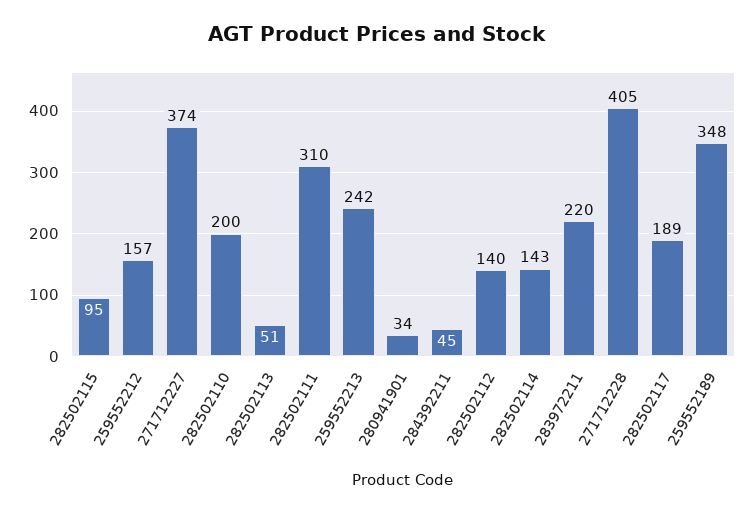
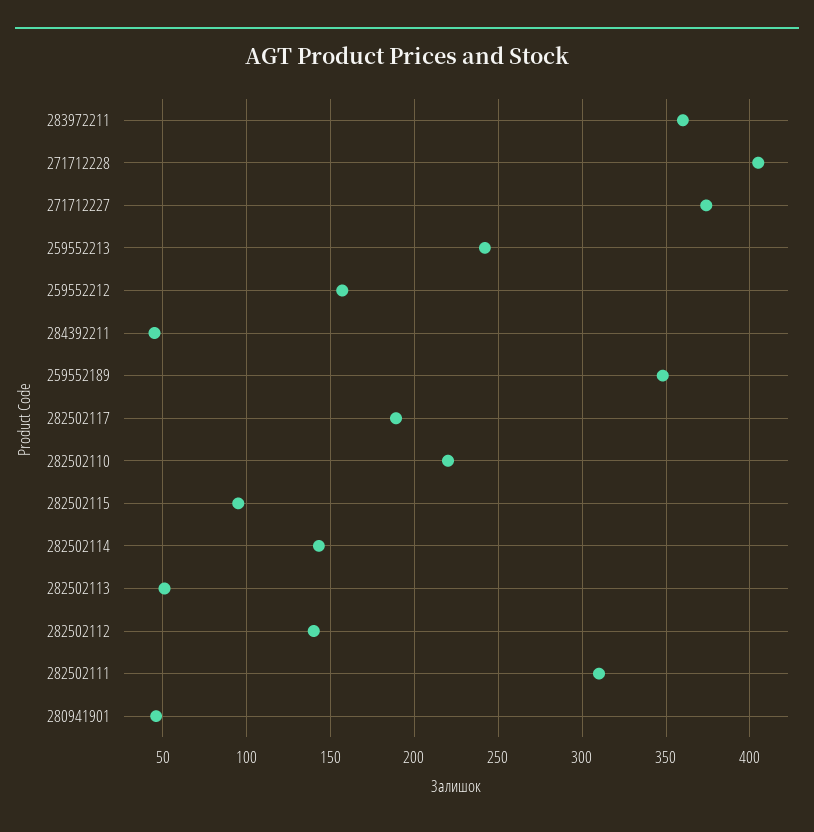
282502110: 200 -> 220
280941901: 34 -> 45
283972211: 220 -> 360

